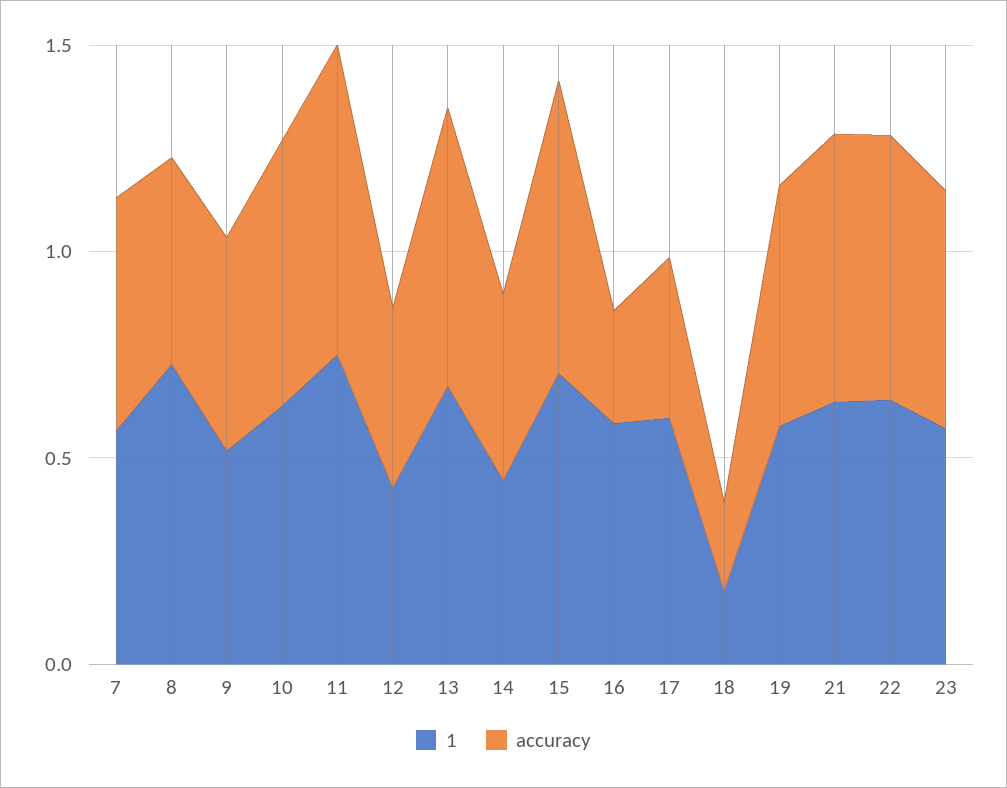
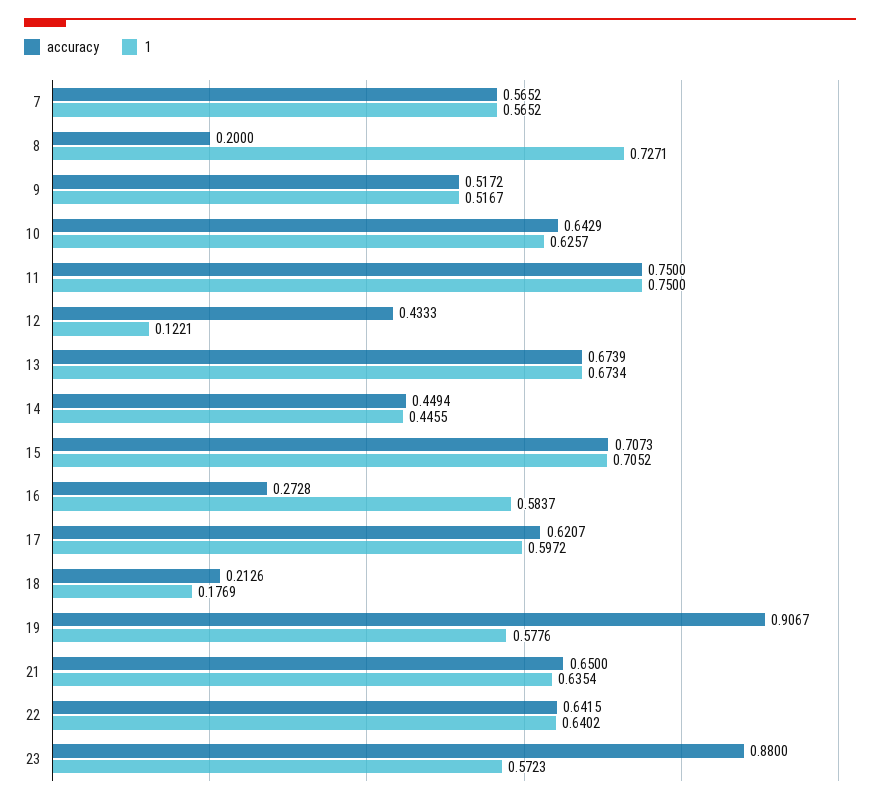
accuracy, 8: 0.5 -> 0.2
1, 12: 0.4 -> 0.1221
accuracy, 17: 0.4 -> 0.6207
accuracy, 19: 0.6 -> 0.9067
accuracy, 23: 0.6 -> 0.88

